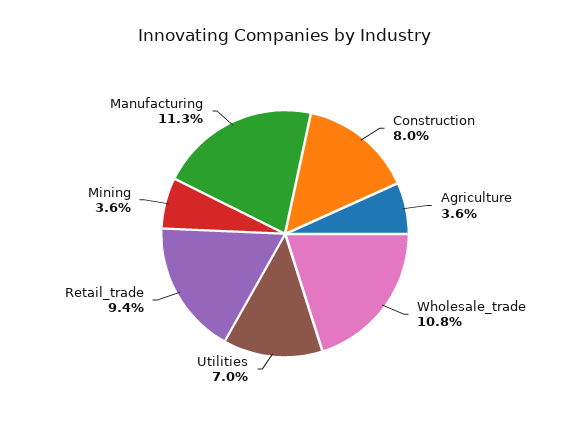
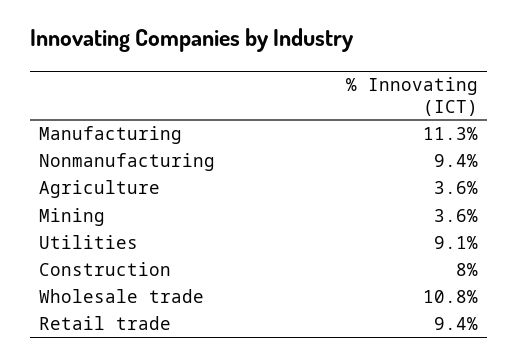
Utilities: 7 -> 9.1
Nonmanufacturing: none -> 9.4

